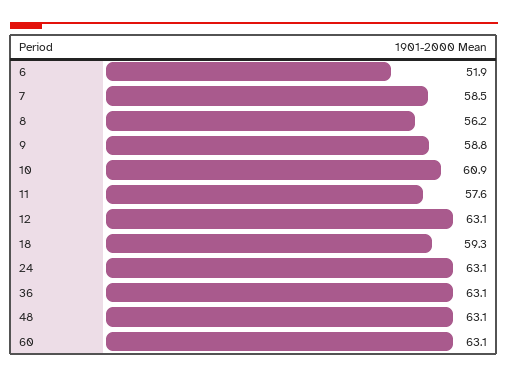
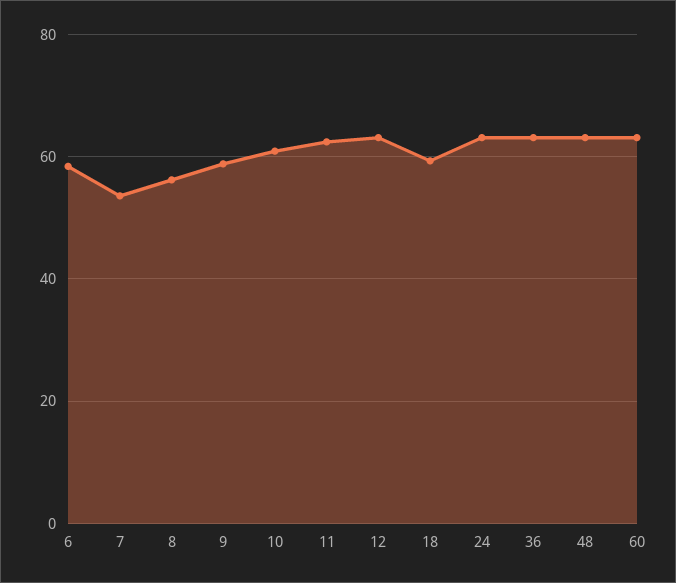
6: 51.9 -> 58
7: 58.5 -> 54
11: 57.6 -> 62

